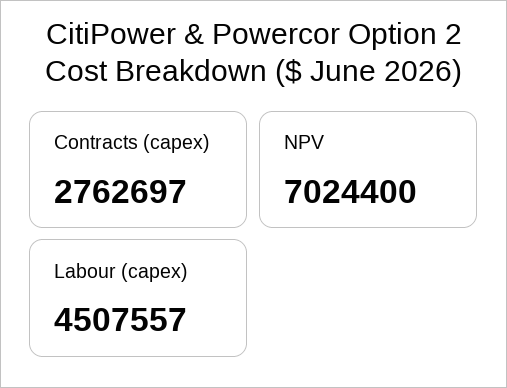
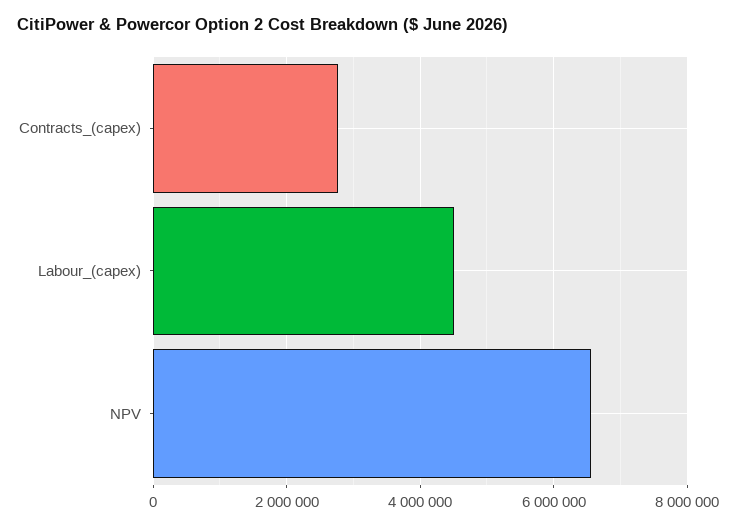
NPV: 7024400 -> 6600000

